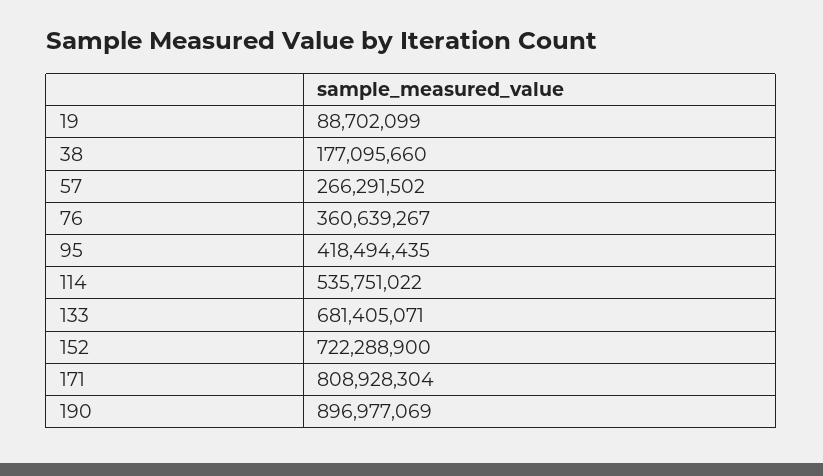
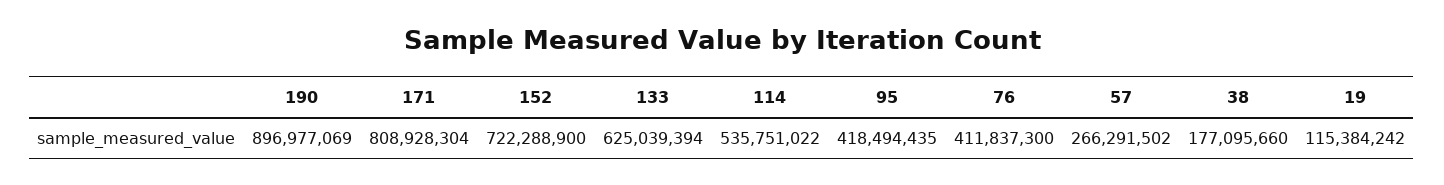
19: 88702099 -> 115384242
76: 360639267 -> 411837300
133: 681405071 -> 625039394

